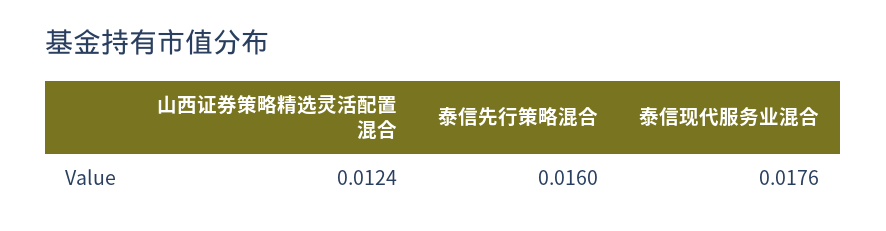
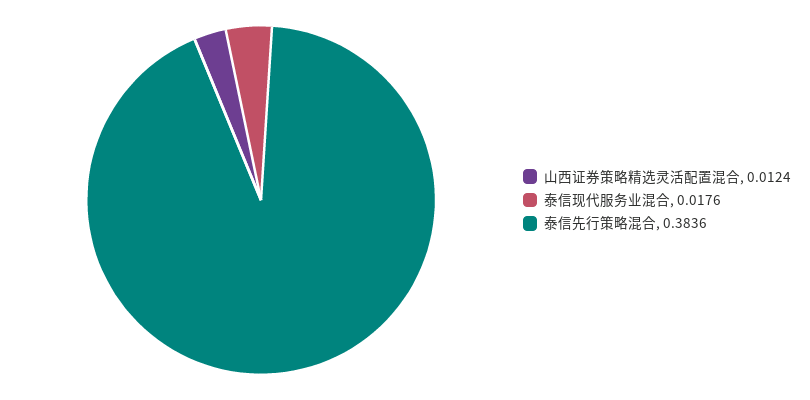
泰信先行策略混合: 0.016 -> 0.3836

